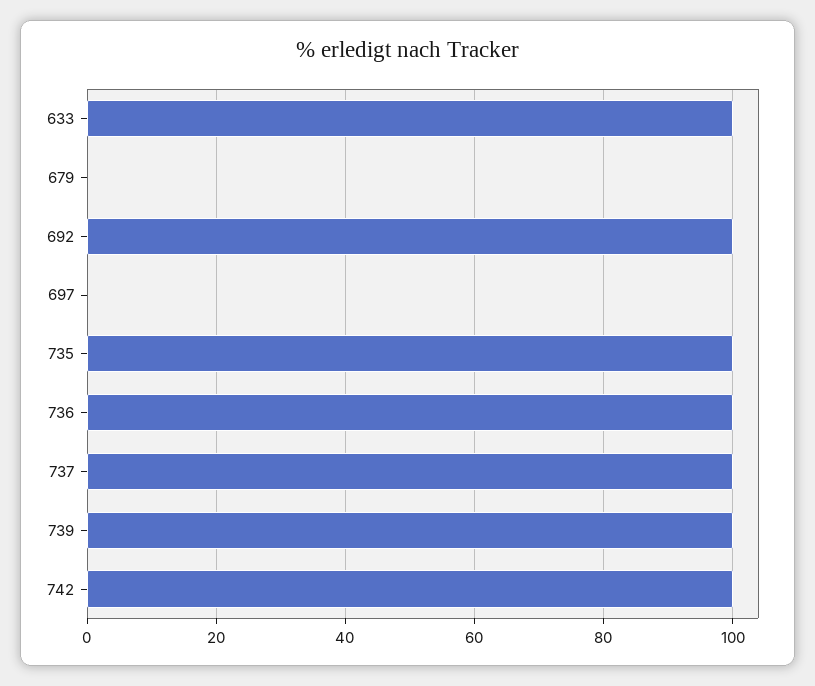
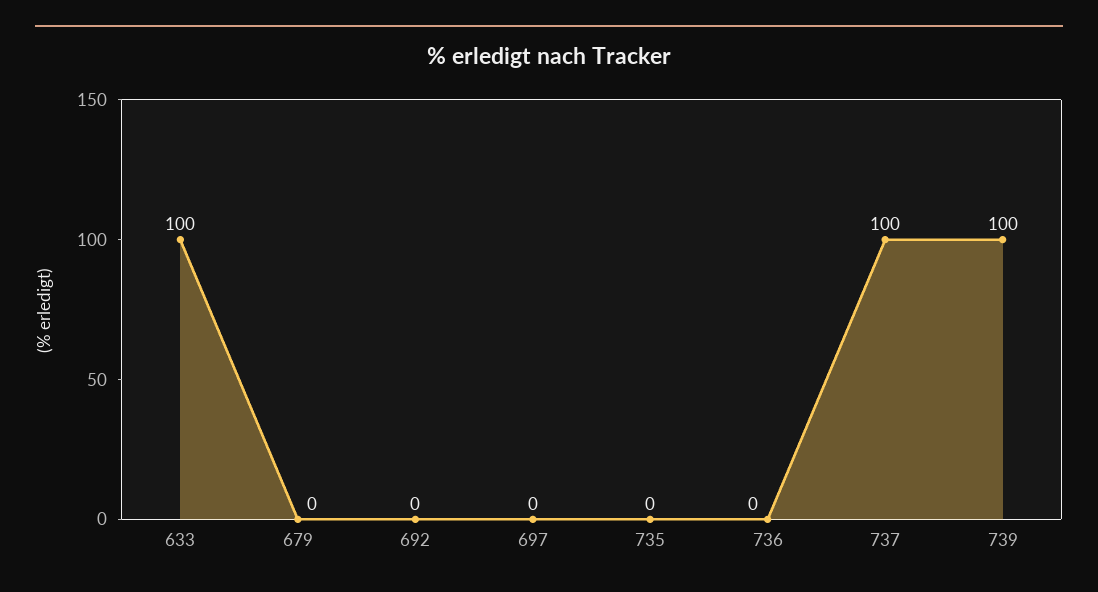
692: 100 -> 0
735: 100 -> 0
736: 100 -> 0
742: 100 -> none

